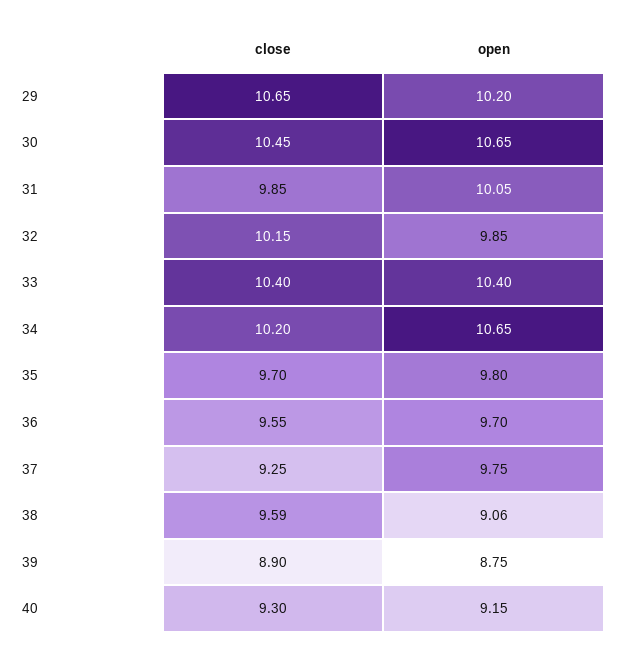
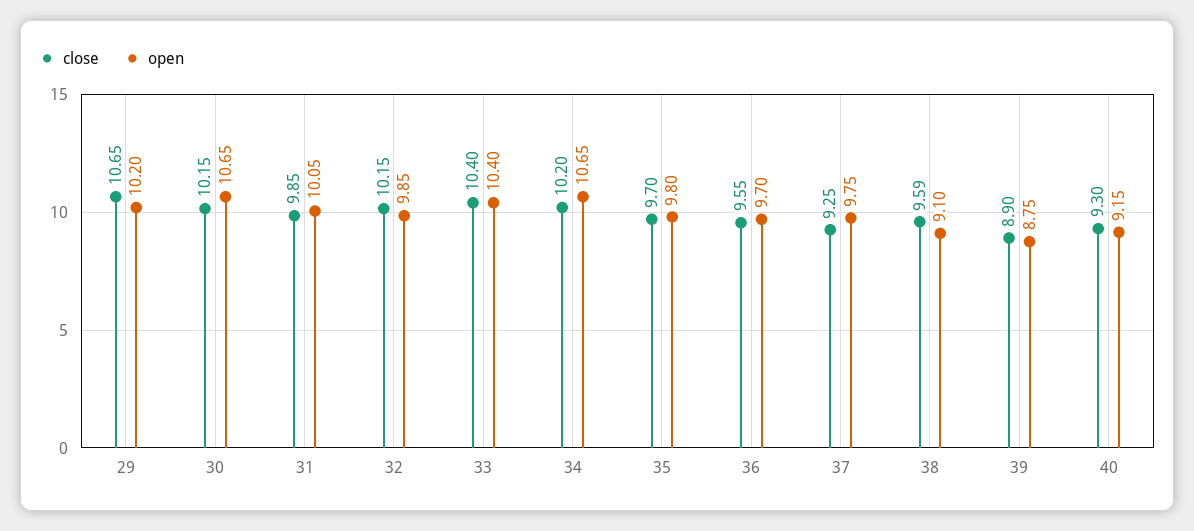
close, 30: 10.45 -> 10.15
open, 38: 9.06 -> 9.1

